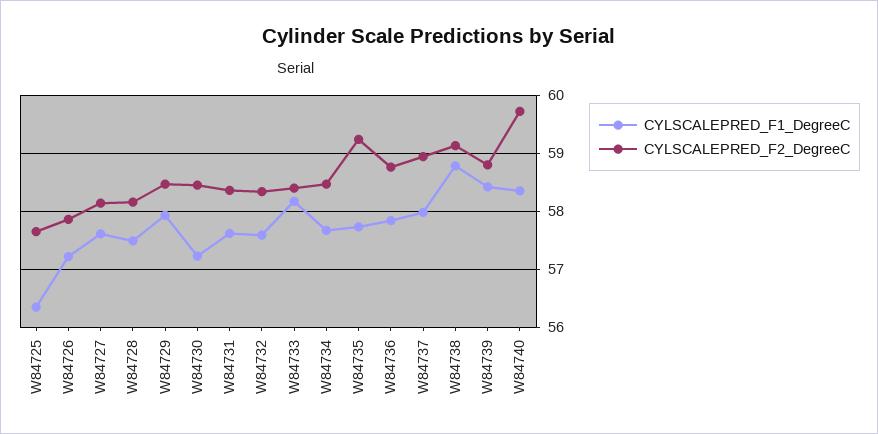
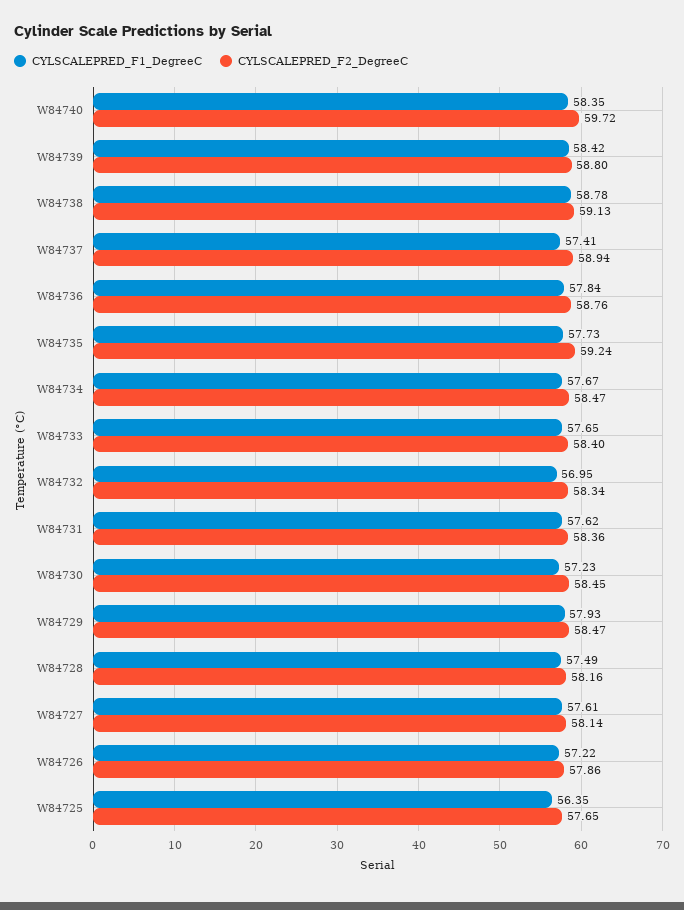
CYLSCALEPRED_F1_DegreeC, W84732: 57.6 -> 56.95
CYLSCALEPRED_F1_DegreeC, W84733: 58.2 -> 57.65
CYLSCALEPRED_F1_DegreeC, W84737: 58 -> 57.41

